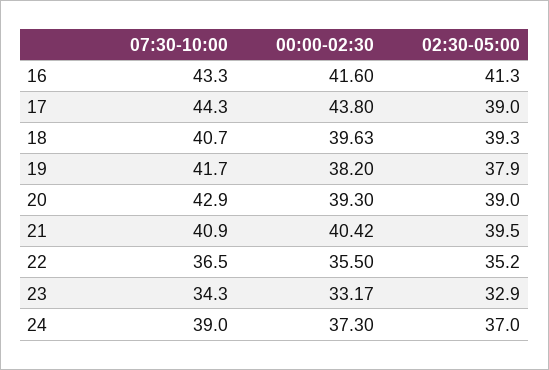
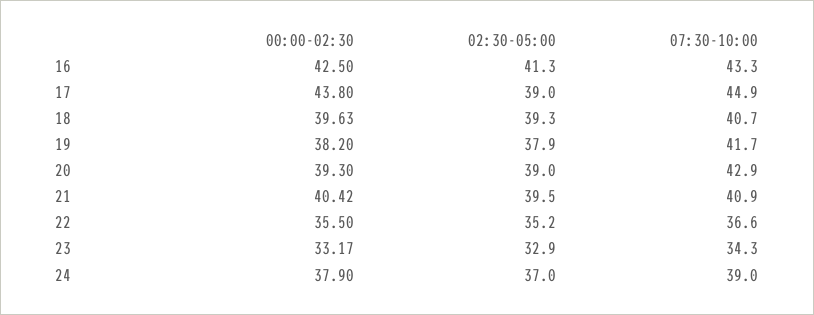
00:00-02:30, 16: 41.6 -> 42.5
07:30-10:00, 17: 44.3 -> 44.9
07:30-10:00, 22: 36.5 -> 36.6
00:00-02:30, 24: 37.3 -> 37.9

